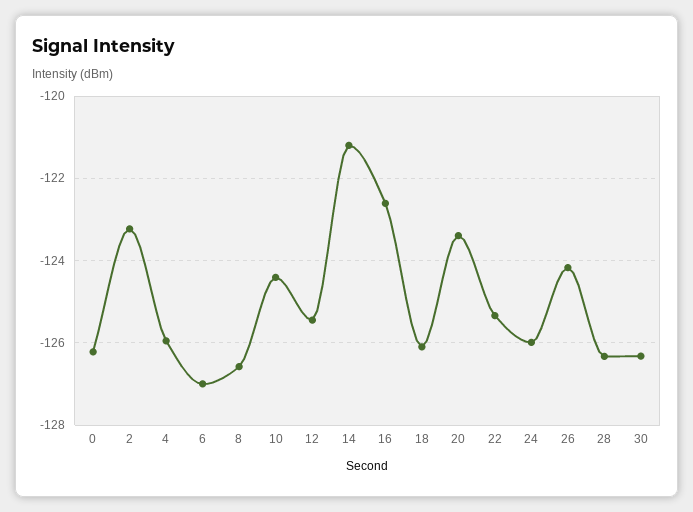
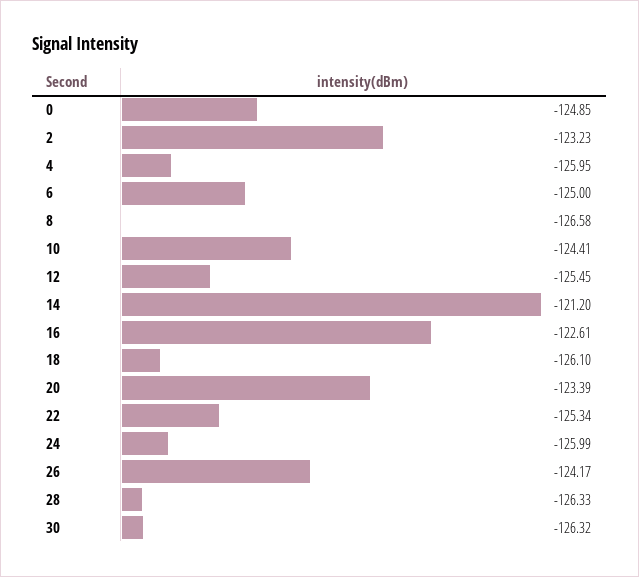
0: -126.2 -> -124.85
6: -127 -> -125

